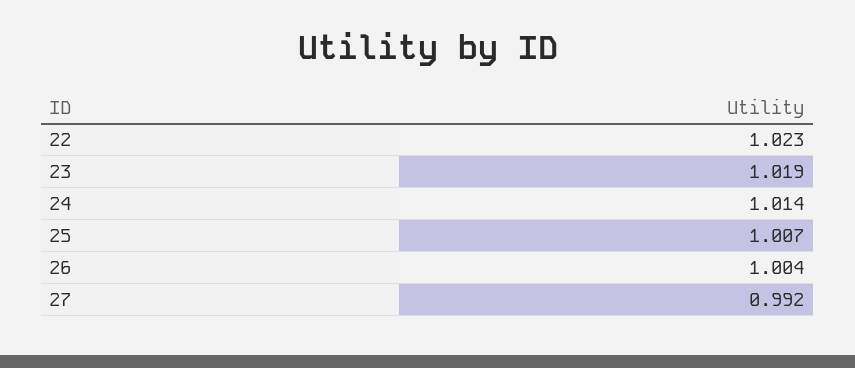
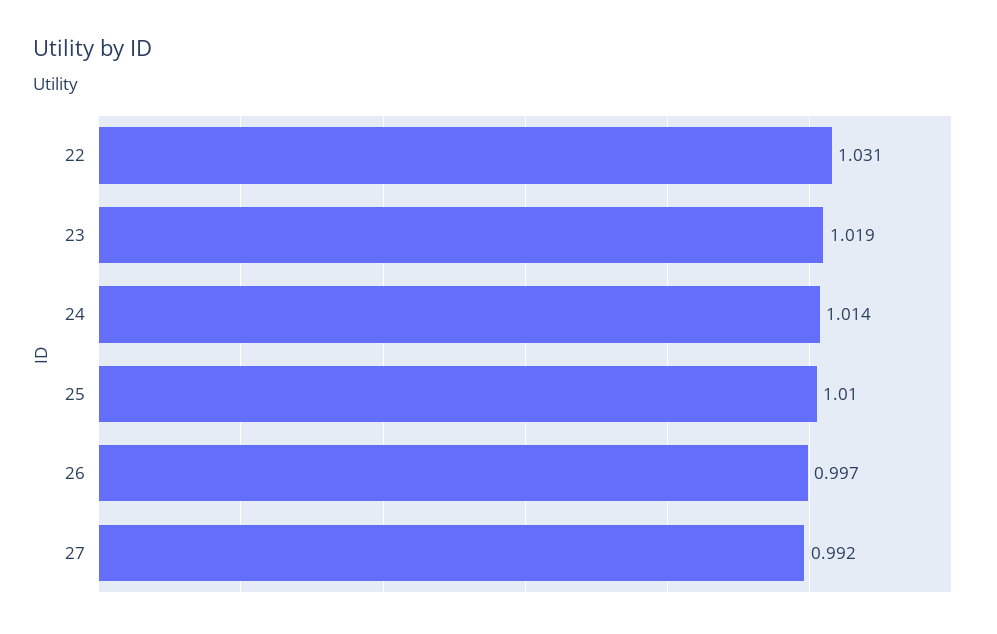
22: 1.023 -> 1.031
25: 1.007 -> 1.01
26: 1.004 -> 0.997

